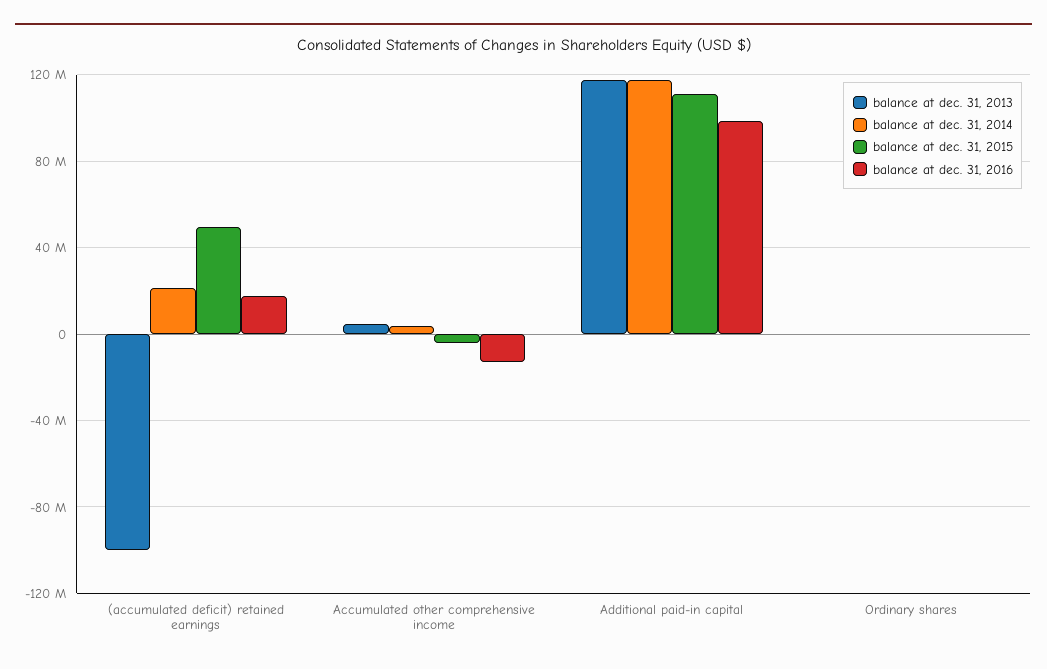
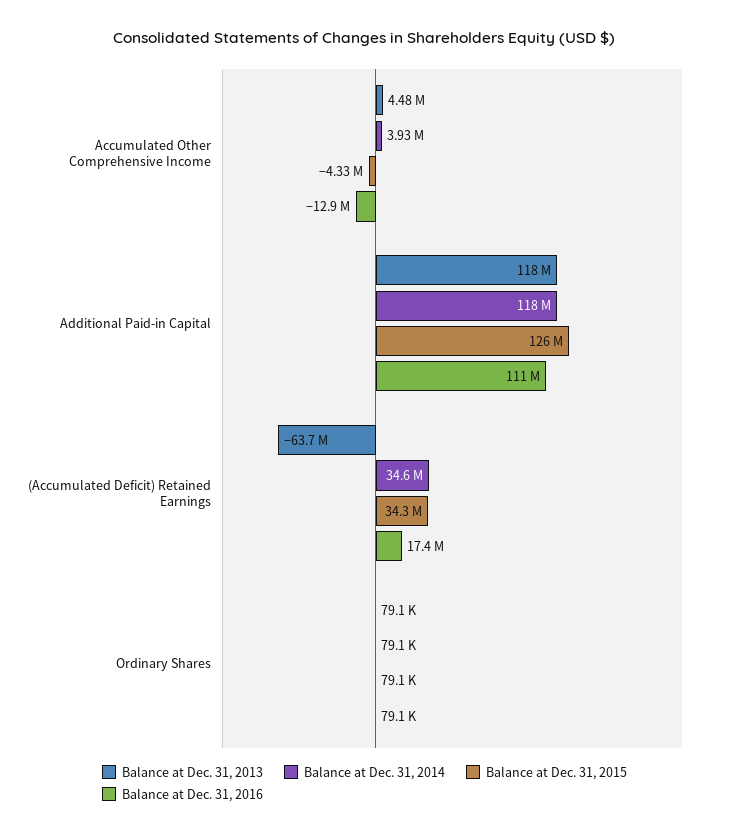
balance at dec. 31, 2013, (accumulated deficit) retained earnings: -100000000 -> -63700000
balance at dec. 31, 2014, (accumulated deficit) retained earnings: 20000000 -> 34600000
balance at dec. 31, 2015, (accumulated deficit) retained earnings: 50000000 -> 34300000
balance at dec. 31, 2015, Additional paid-in capital: 110000000 -> 126000000
balance at dec. 31, 2016, Additional paid-in capital: 100000000 -> 111000000

